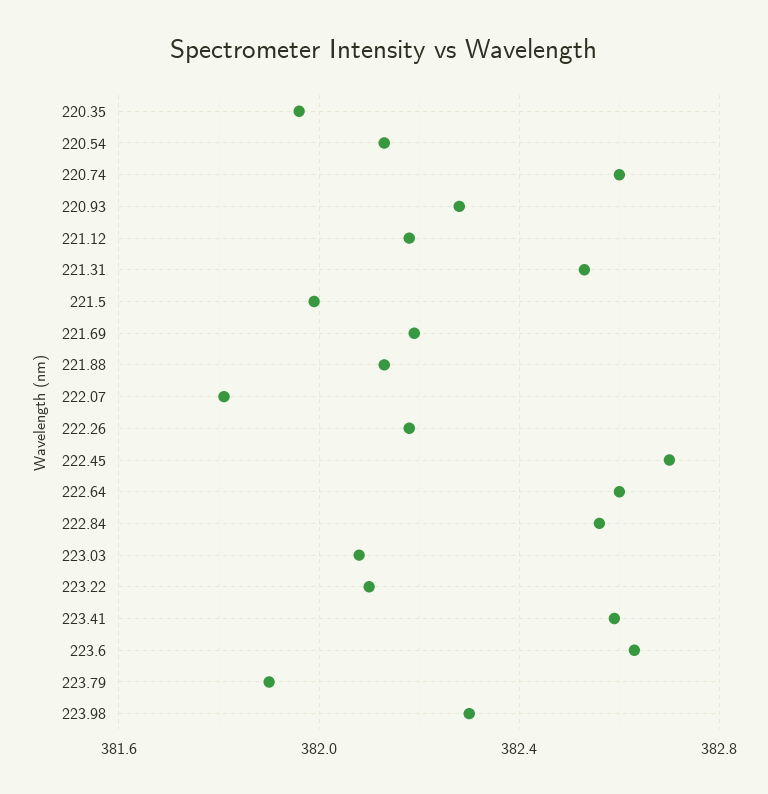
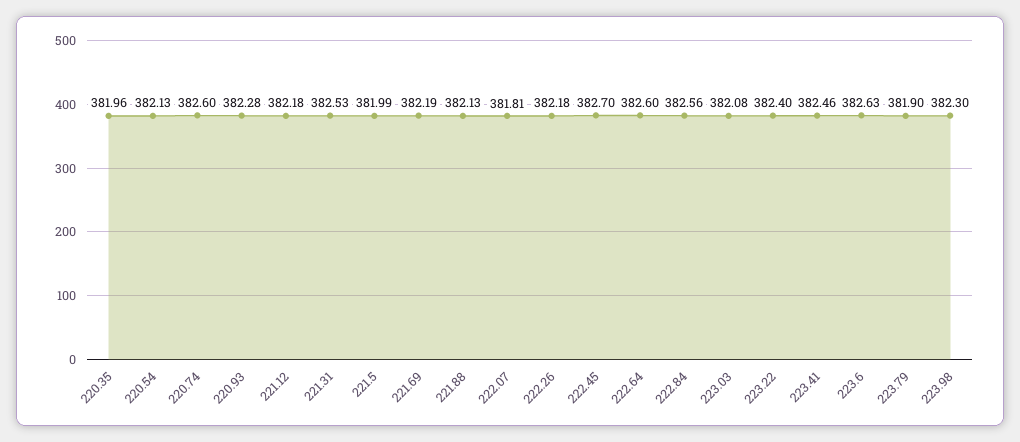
223.22: 382.1 -> 382.4
223.41: 382.6 -> 382.46

